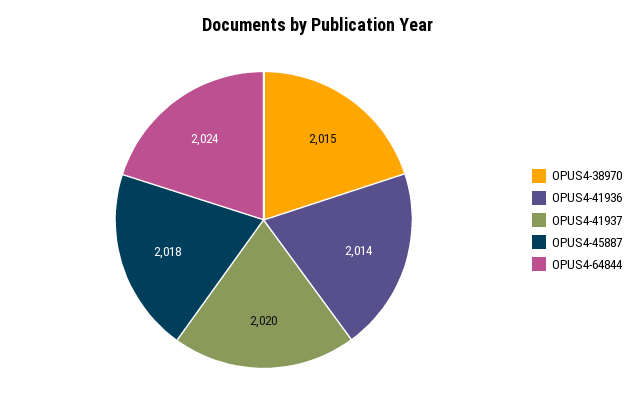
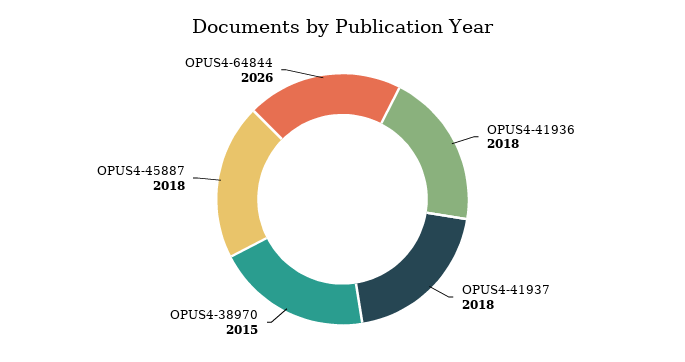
OPUS4-41936: 2014 -> 2018
OPUS4-41937: 2020 -> 2018
OPUS4-64844: 2024 -> 2026

